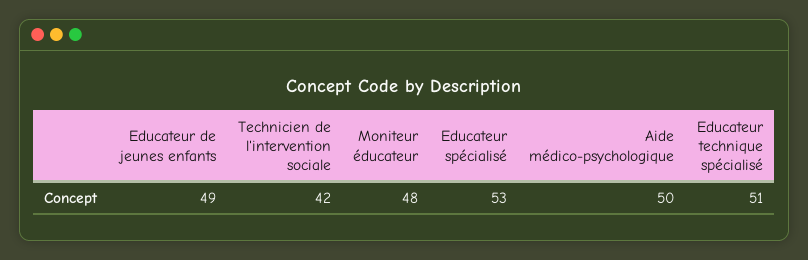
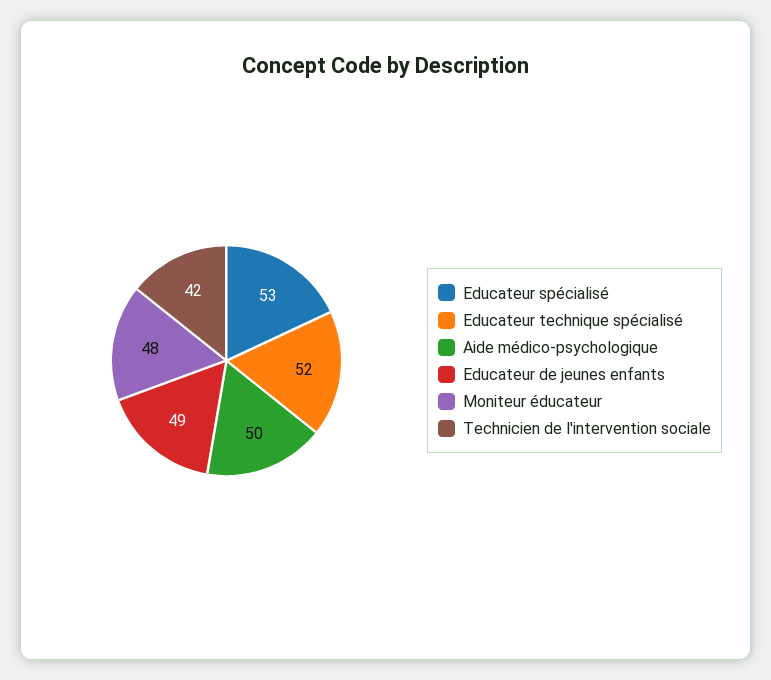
Educateur technique spécialisé: 51 -> 52

